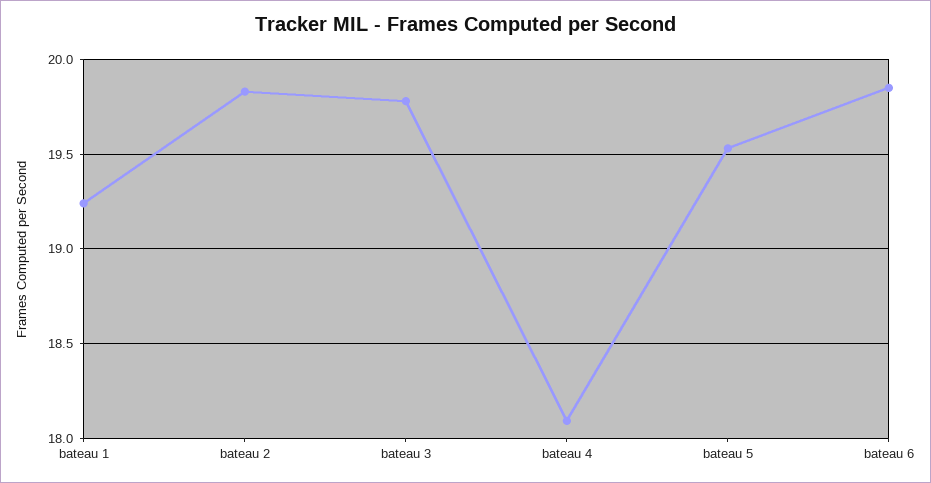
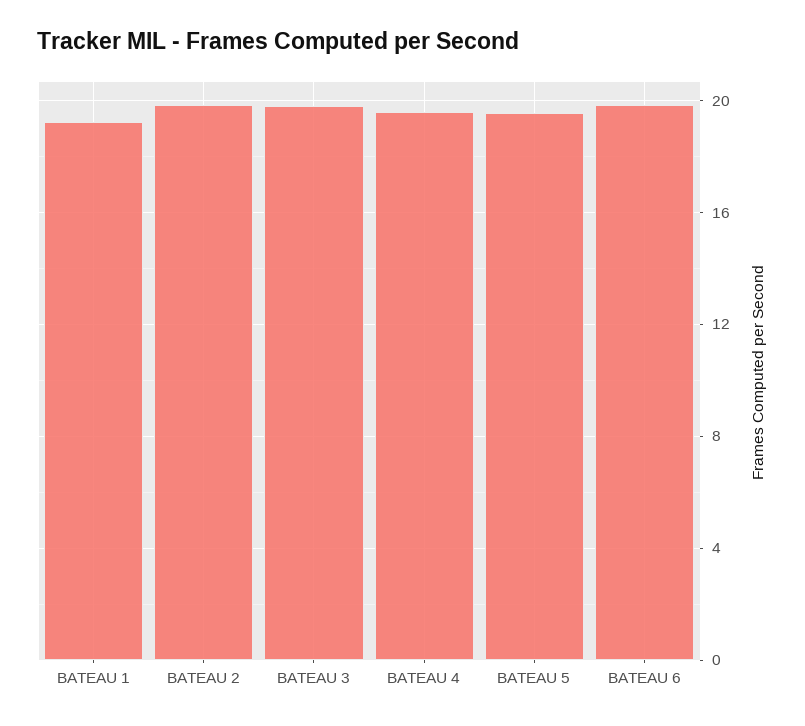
bateau 4: 18.1 -> 19.5

